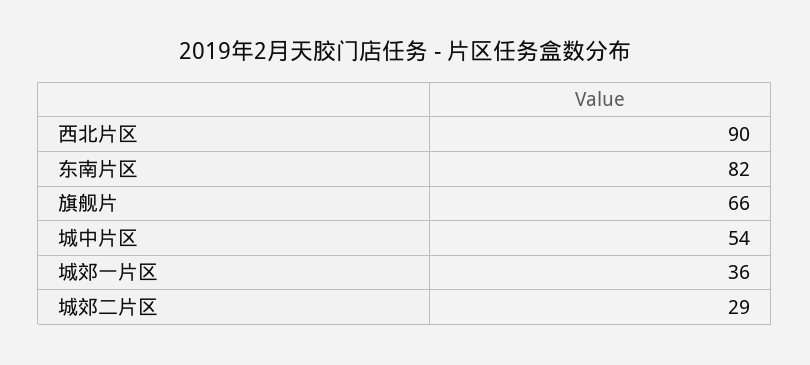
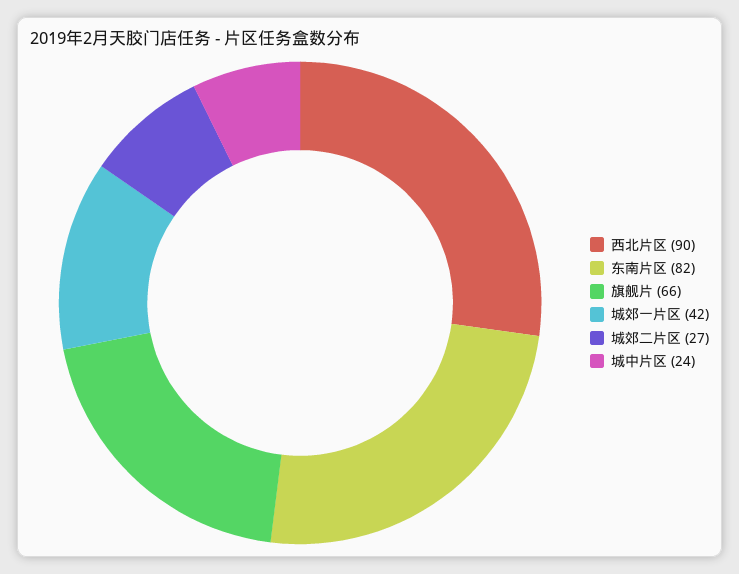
城中片区: 54 -> 24
城郊一片区: 36 -> 42
城郊二片区: 29 -> 27

